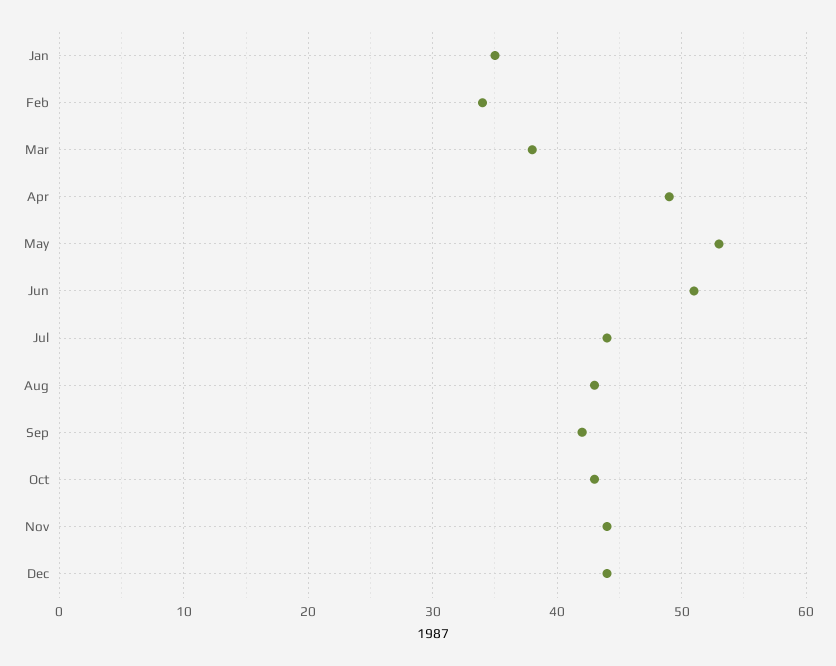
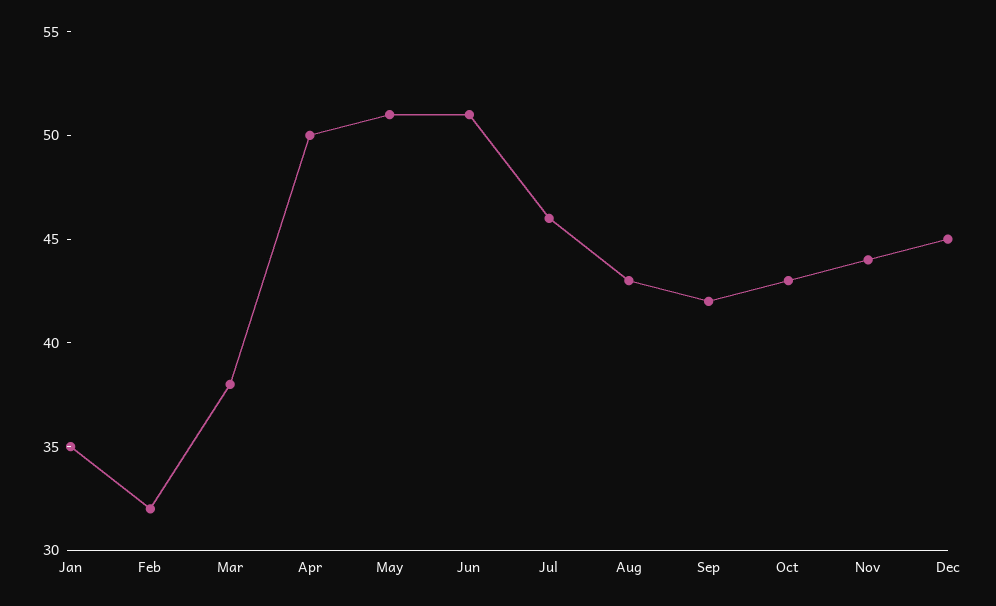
Feb: 34 -> 32
Apr: 49 -> 50
May: 53 -> 51
Jul: 44 -> 46
Dec: 44 -> 45

